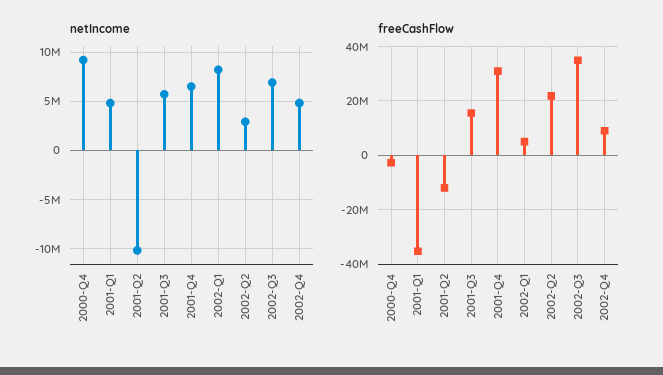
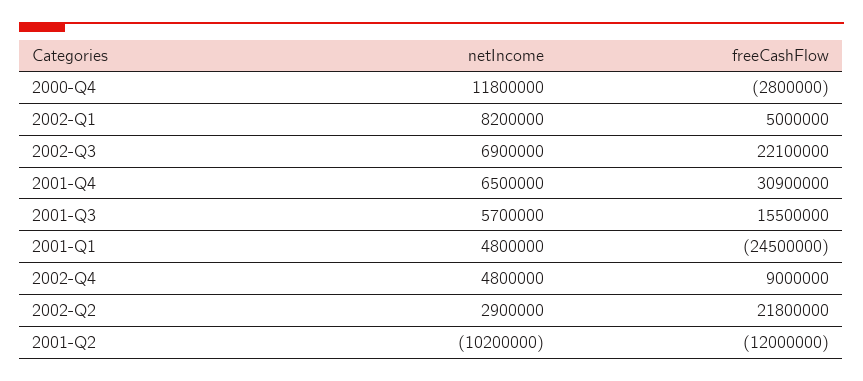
netIncome, 2000-Q4: 9000000 -> 11800000
freeCashFlow, 2001-Q1: -35000000 -> -24500000
freeCashFlow, 2002-Q3: 35000000 -> 22100000

